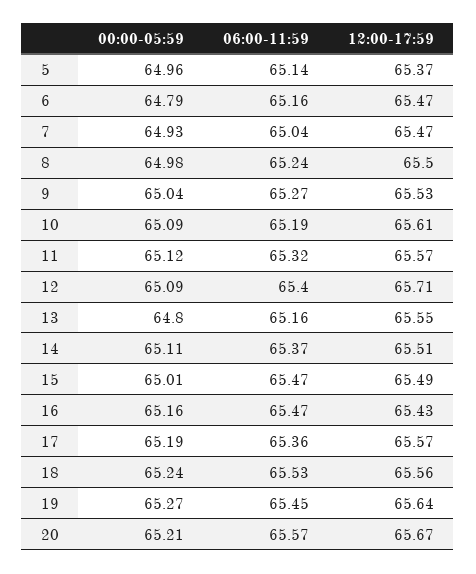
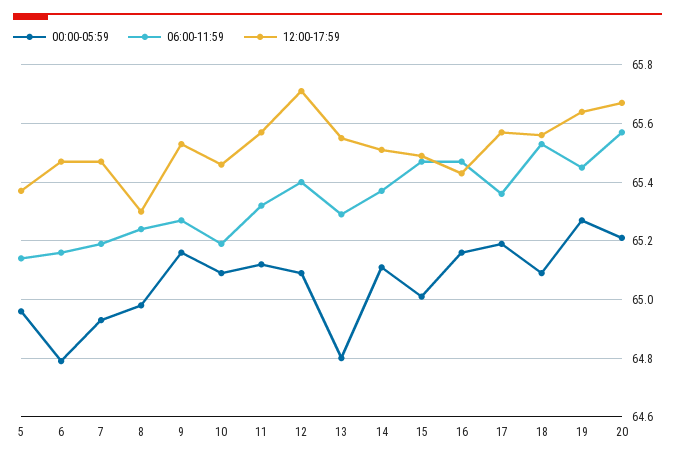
06:00-11:59, 7: 65.04 -> 65.2
12:00-17:59, 8: 65.5 -> 65.3
00:00-05:59, 9: 65.04 -> 65.15
12:00-17:59, 10: 65.61 -> 65.45
06:00-11:59, 13: 65.16 -> 65.3
00:00-05:59, 18: 65.24 -> 65.1

